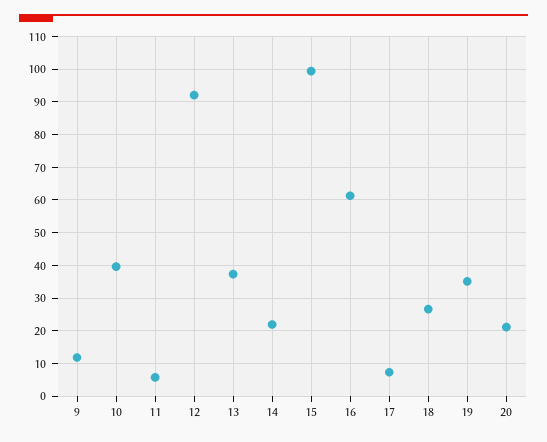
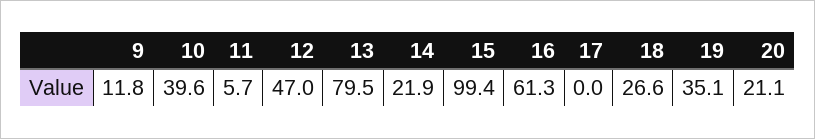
12: 92 -> 47
13: 38 -> 79.5
17: 8 -> 0

